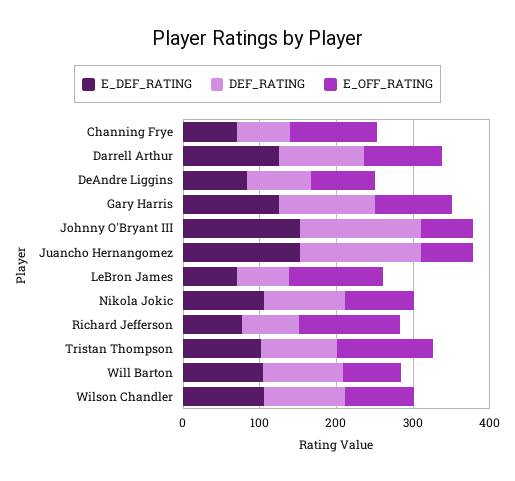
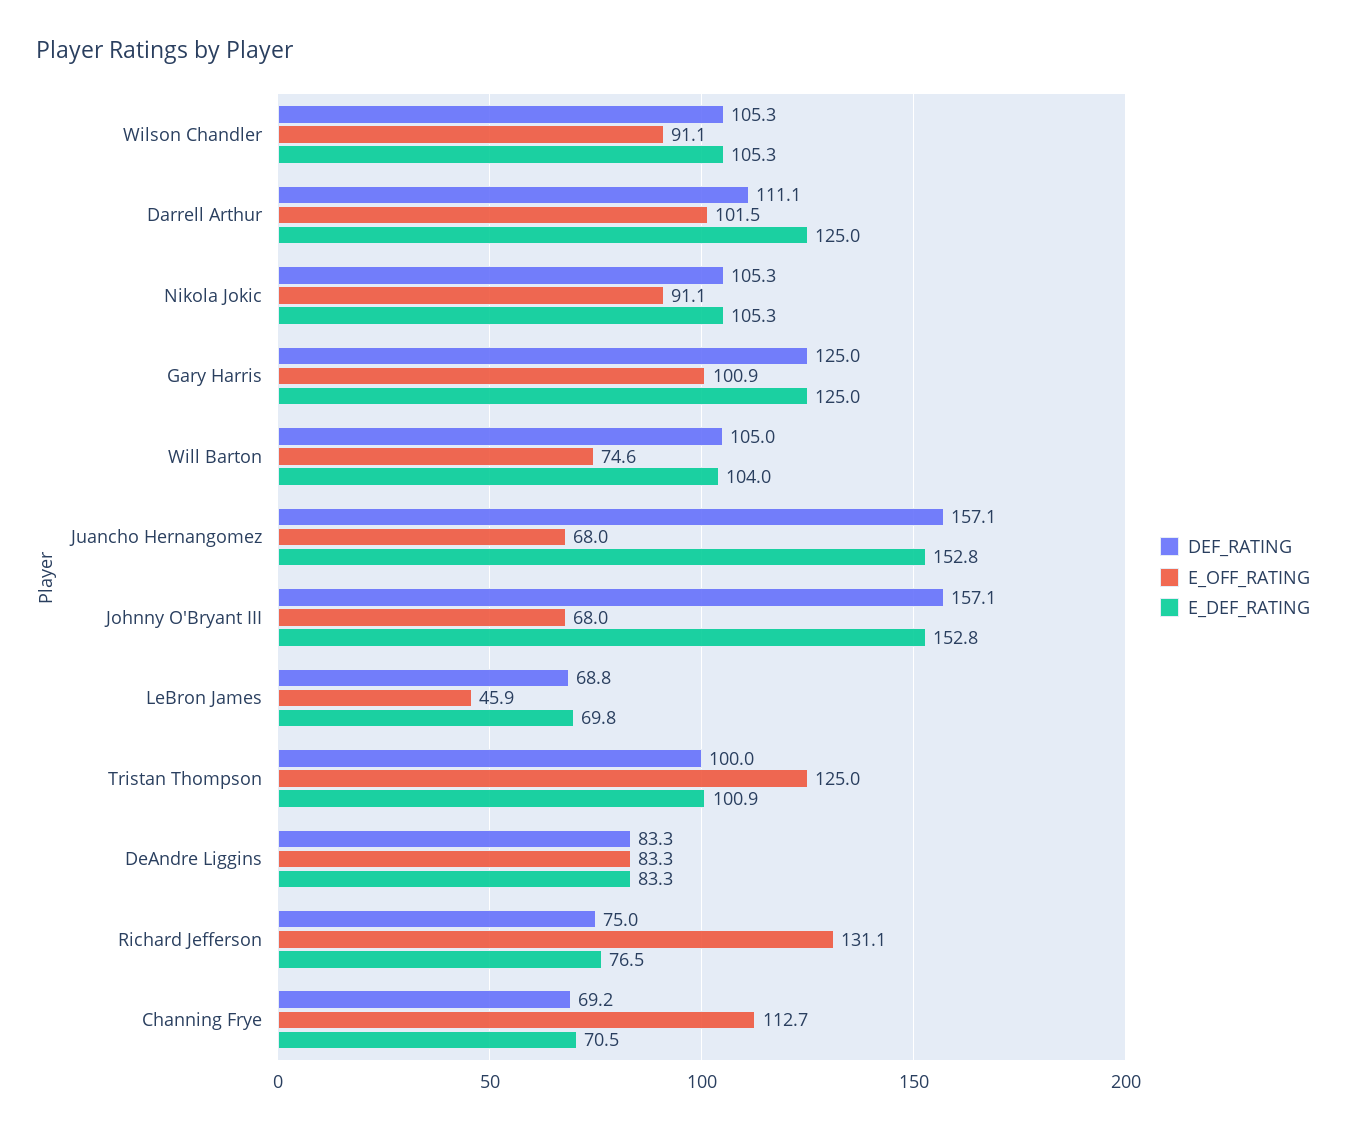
E_OFF_RATING, LeBron James: 120 -> 45.9

